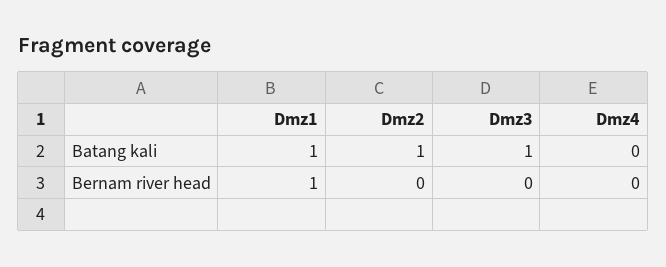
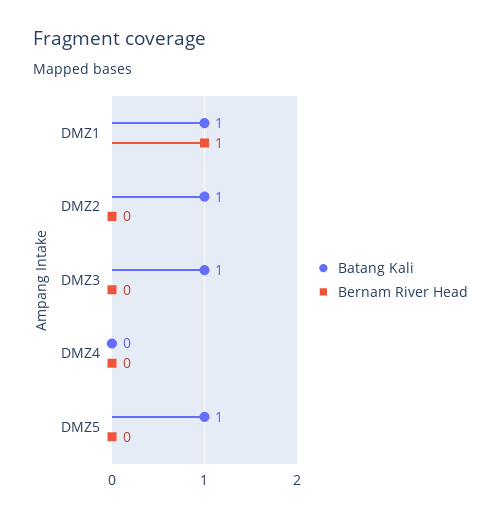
Batang kali, DMZ5: none -> 1
Bernam river head, DMZ5: none -> 0

